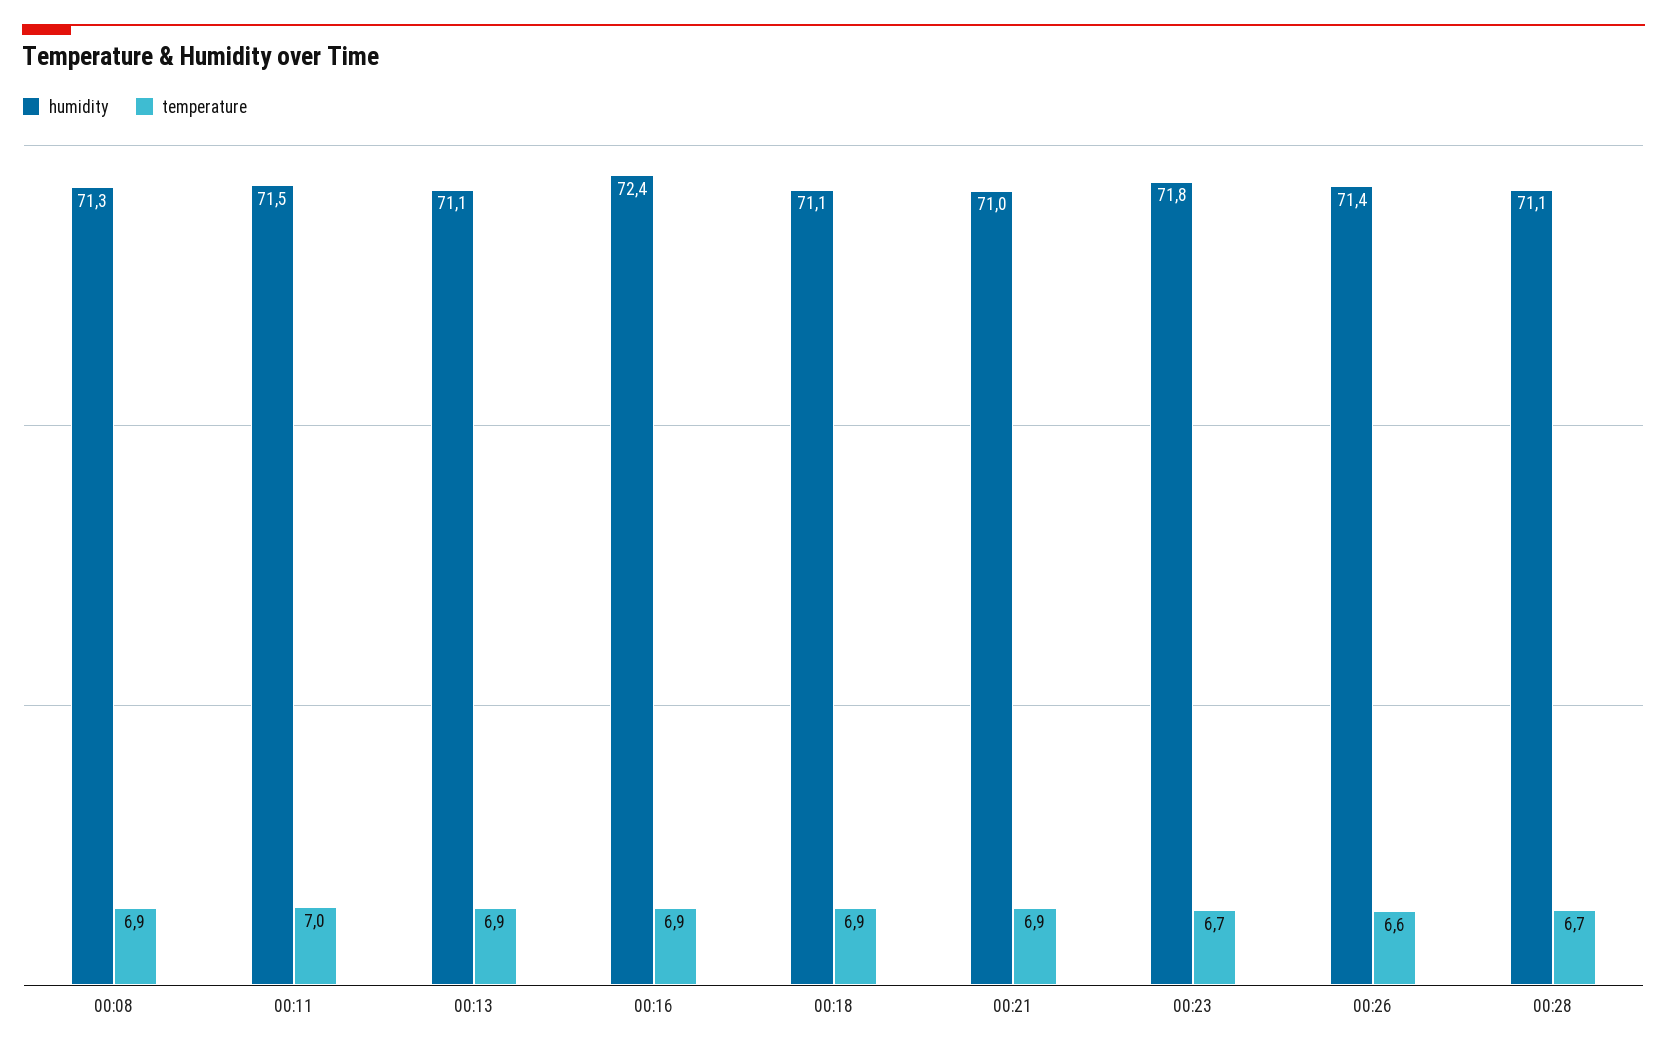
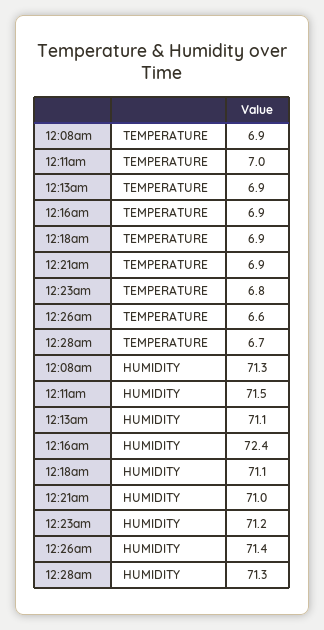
humidity, 00:23: 71.8 -> 71.2
temperature, 00:23: 6.7 -> 6.8
humidity, 00:28: 71.1 -> 71.3

